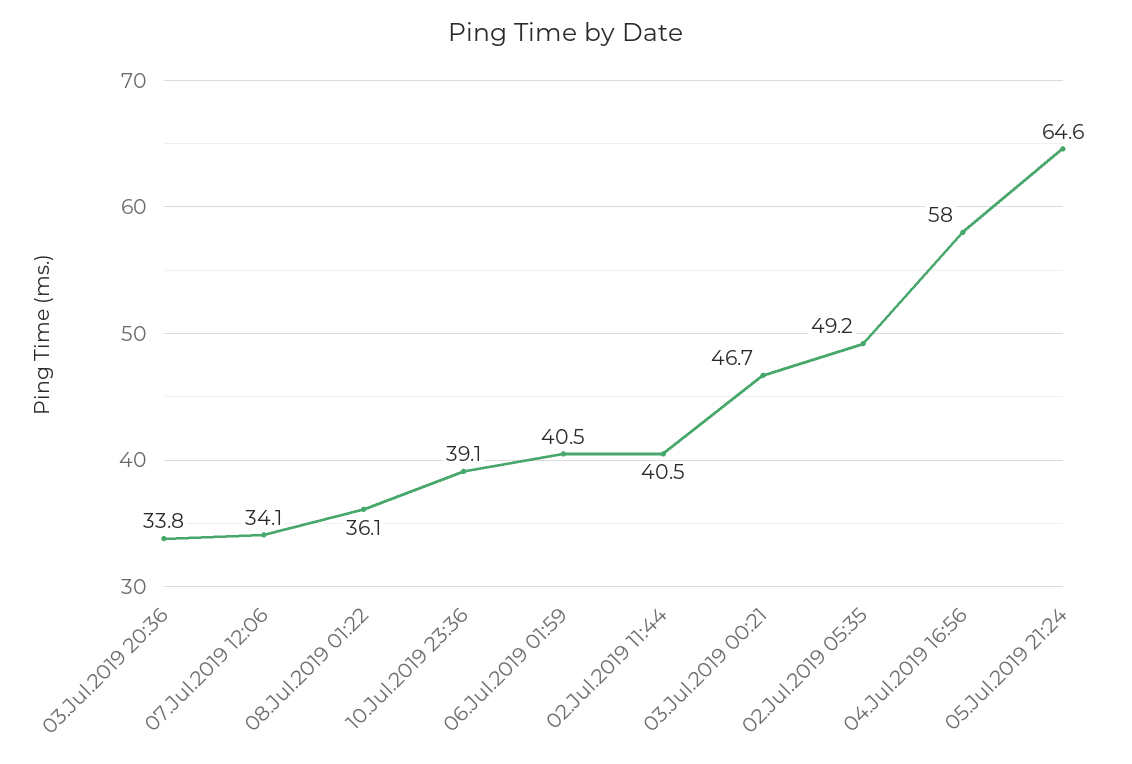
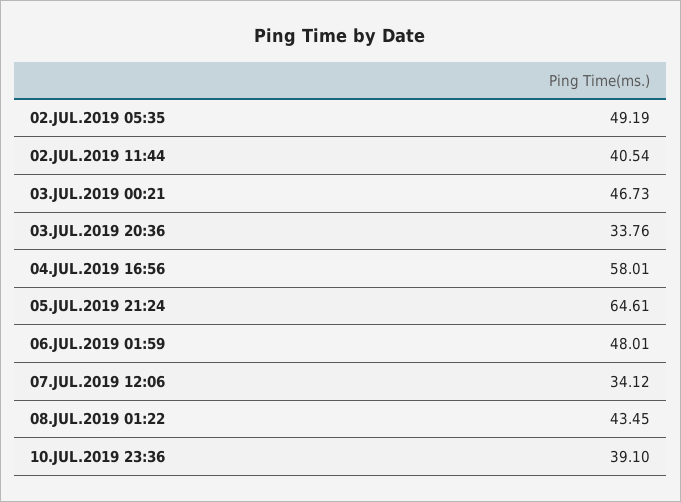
08.Jul.2019 01:22: 36.1 -> 43.45
06.Jul.2019 01:59: 40.5 -> 48.01

